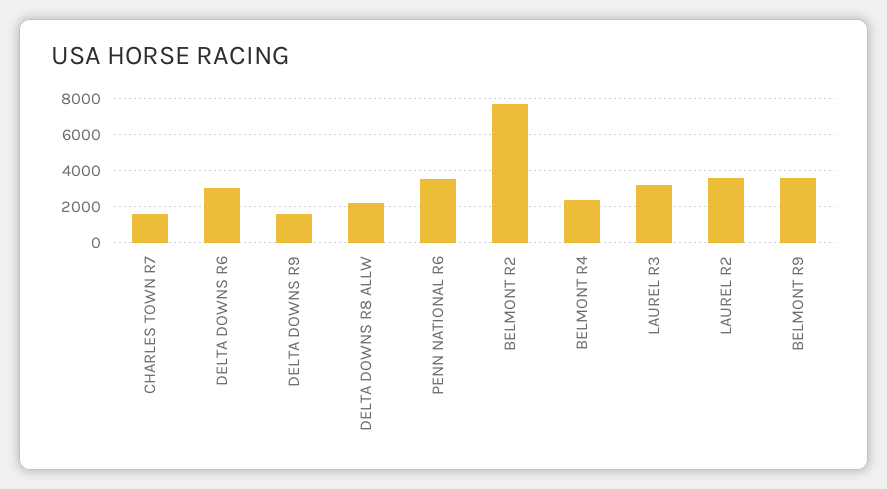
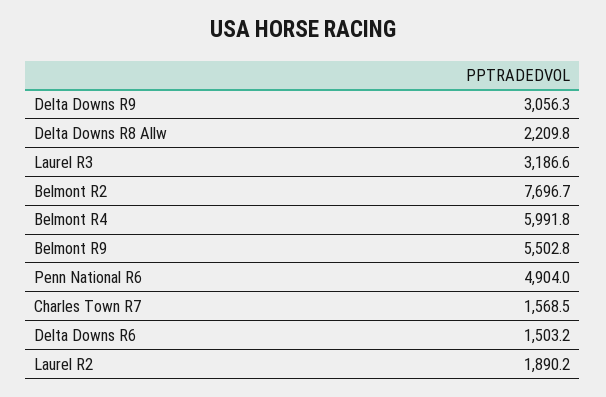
DELTA DOWNS R6: 3000 -> 1503.2
DELTA DOWNS R9: 1500 -> 3056.3
PENN NATIONAL R6: 3500 -> 4904
BELMONT R4: 2500 -> 5991.8
LAUREL R2: 3500 -> 1890.2
BELMONT R9: 3500 -> 5502.8

